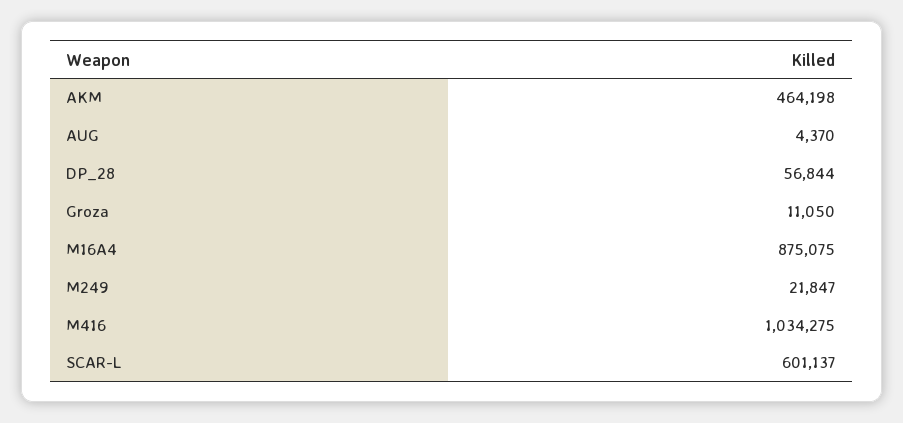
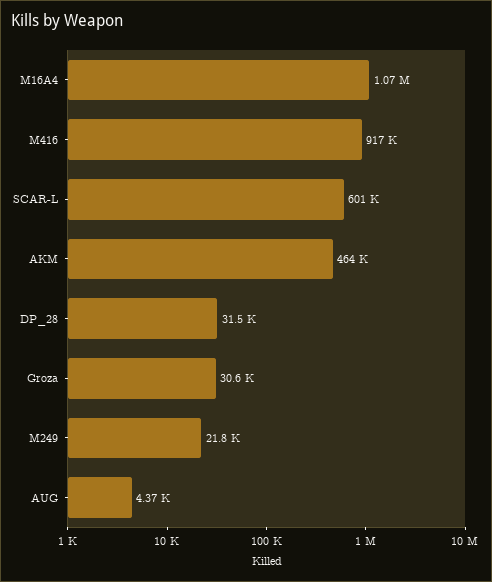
DP_28: 56844 -> 31500
Groza: 11050 -> 30600
M16A4: 875075 -> 1070000
M416: 1034275 -> 917000

